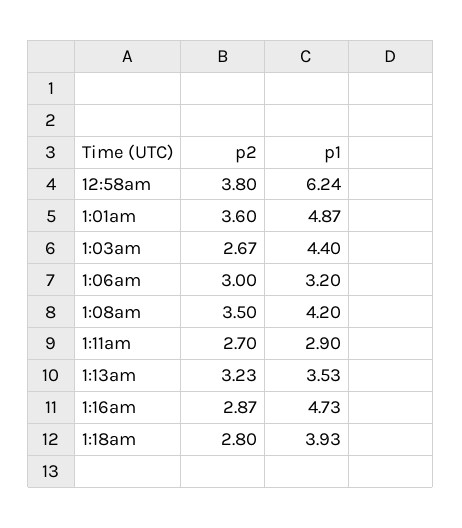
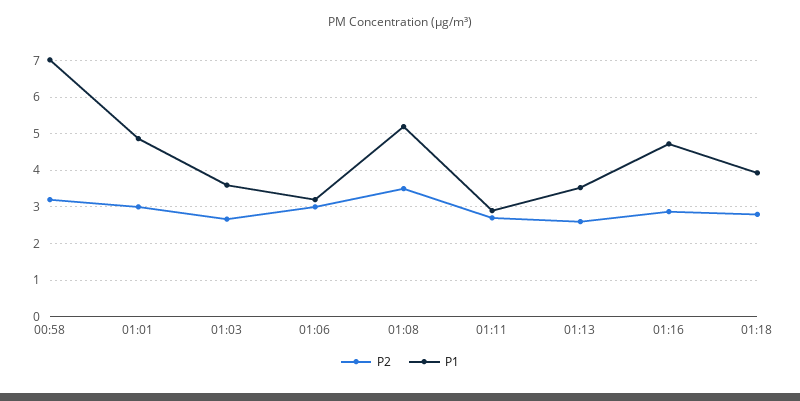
p2, 12:58am: 3.8 -> 3.2
p1, 12:58am: 6.24 -> 7
p2, 1:01am: 3.6 -> 3
p1, 1:03am: 4.4 -> 3.6
p1, 1:08am: 4.2 -> 5.2
p2, 1:13am: 3.23 -> 2.6

